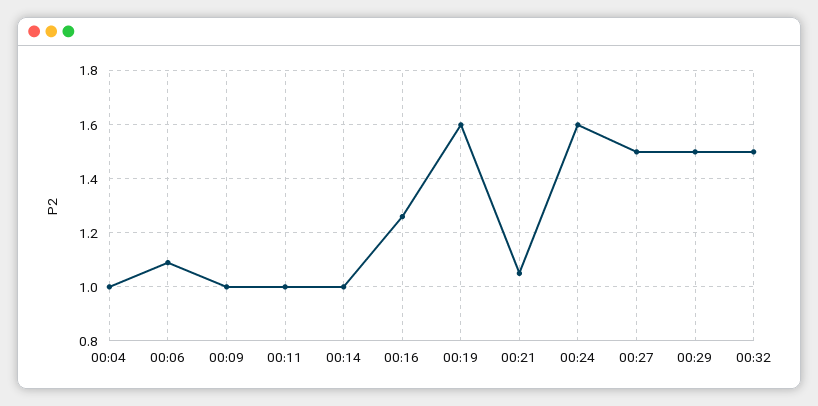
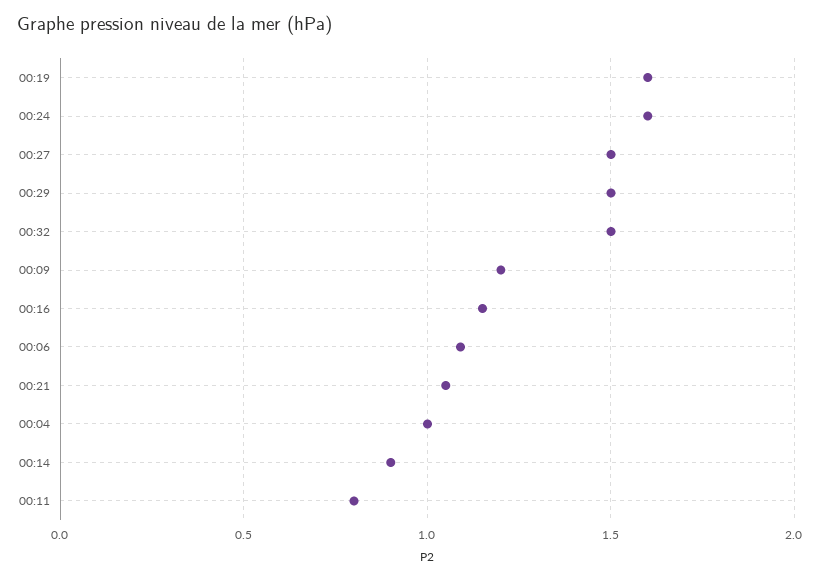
00:09: 1 -> 1.2
00:11: 1 -> 0.8
00:14: 1 -> 0.9
00:16: 1.25 -> 1.15

